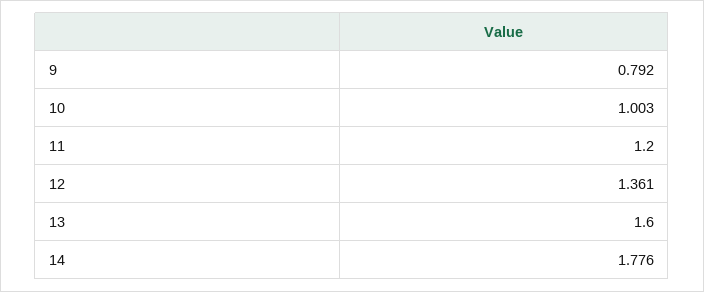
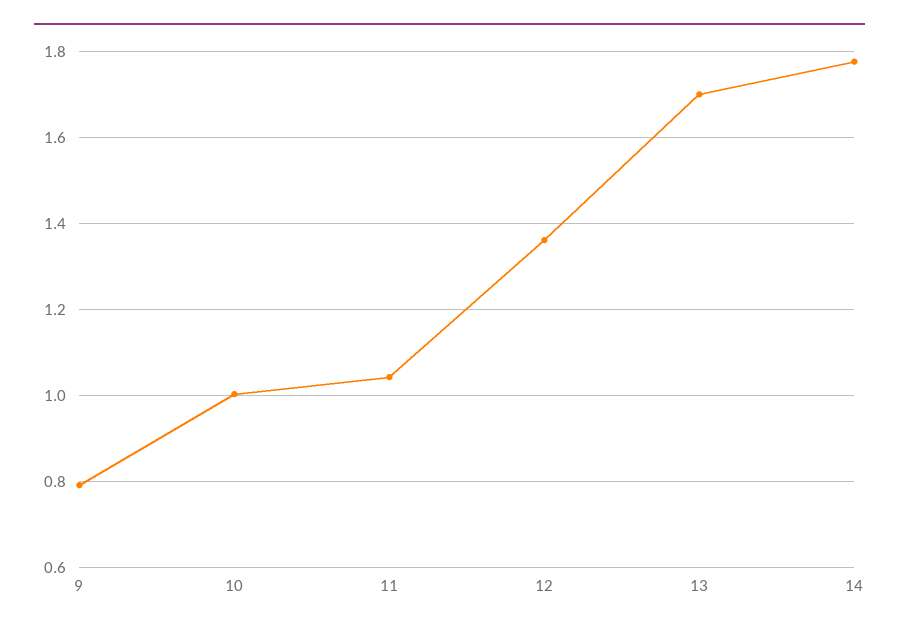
11: 1.2 -> 1.04
13: 1.6 -> 1.7

